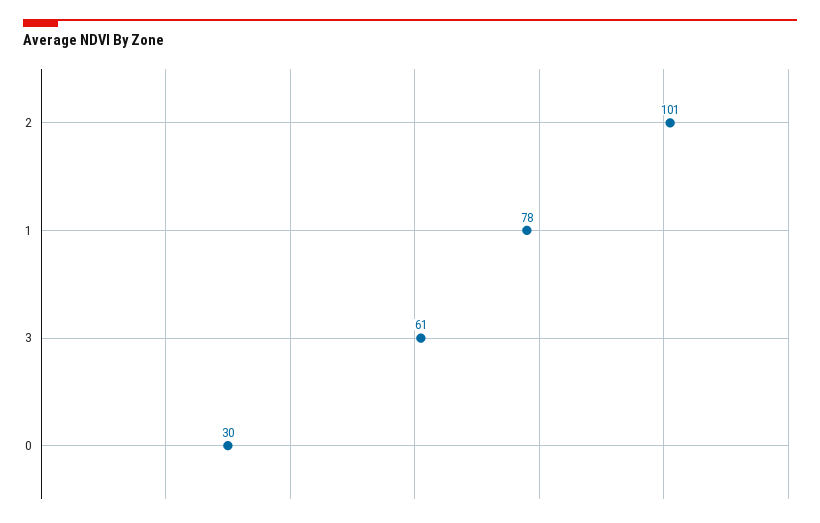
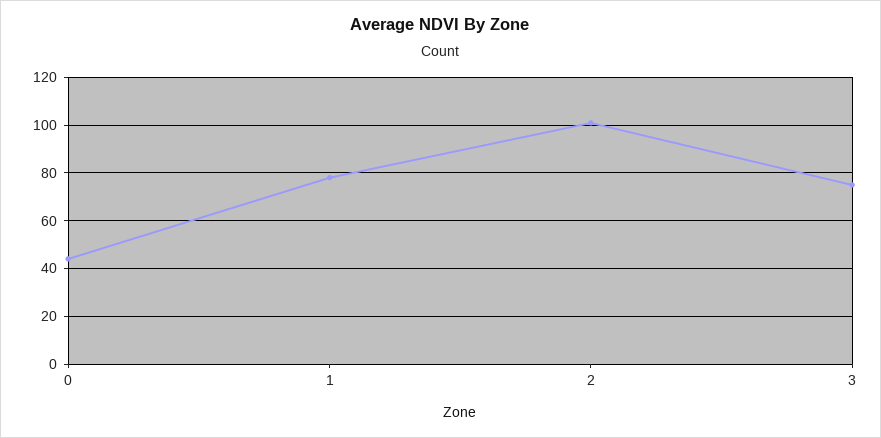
3: 61 -> 75
0: 30 -> 45

